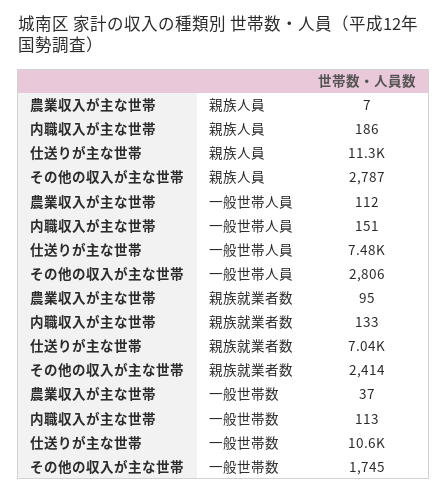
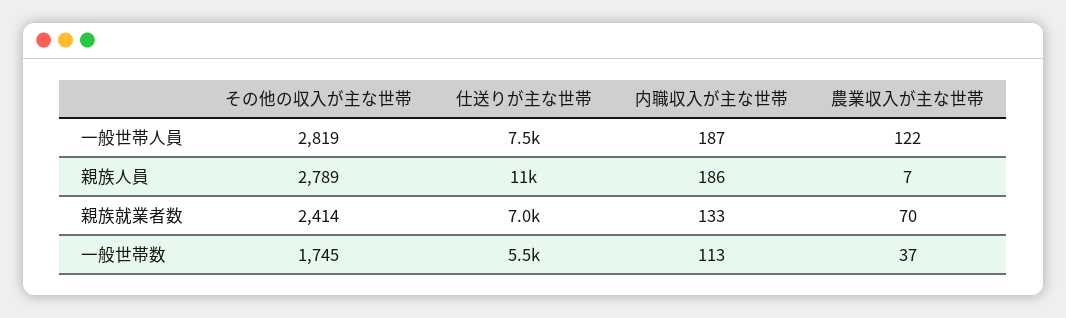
その他の収入が主な世帯, 親族人員: 2787 -> 2789
農業収入が主な世帯, 一般世帯人員: 112 -> 122
内職収入が主な世帯, 一般世帯人員: 151 -> 187
その他の収入が主な世帯, 一般世帯人員: 2806 -> 2819
農業収入が主な世帯, 親族就業者数: 95 -> 70
仕送りが主な世帯, 一般世帯数: 10600 -> 5500

